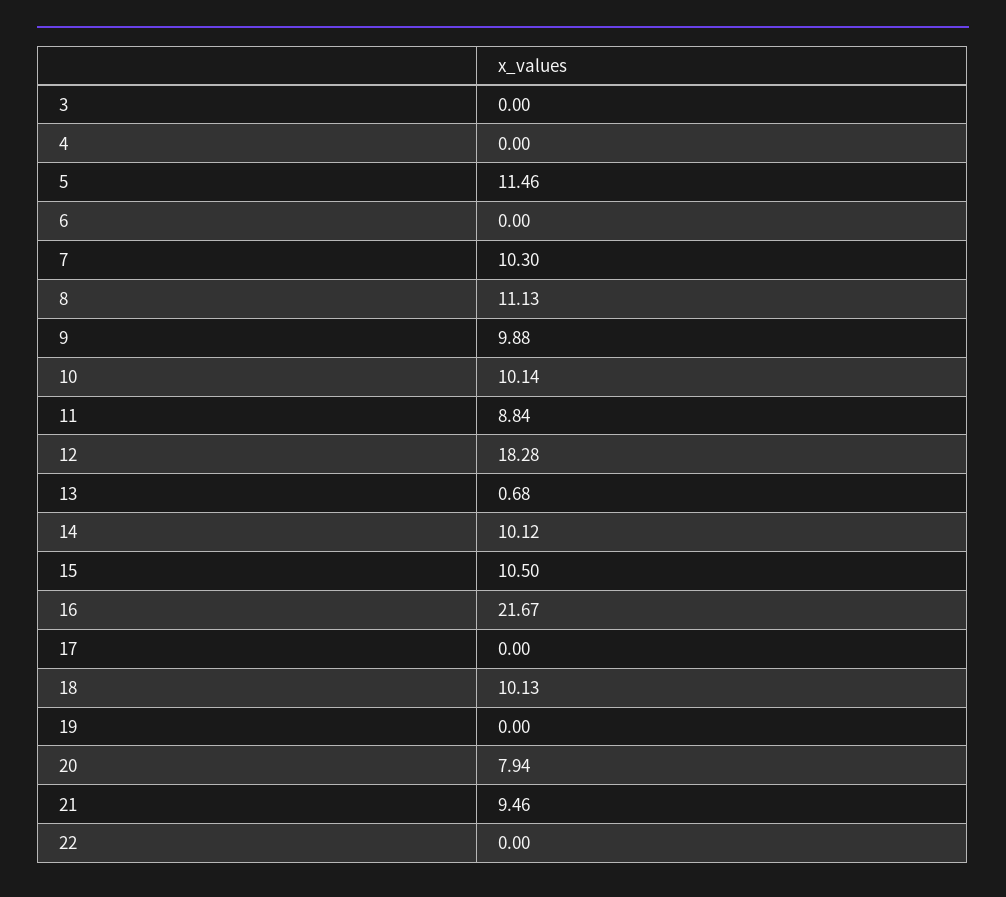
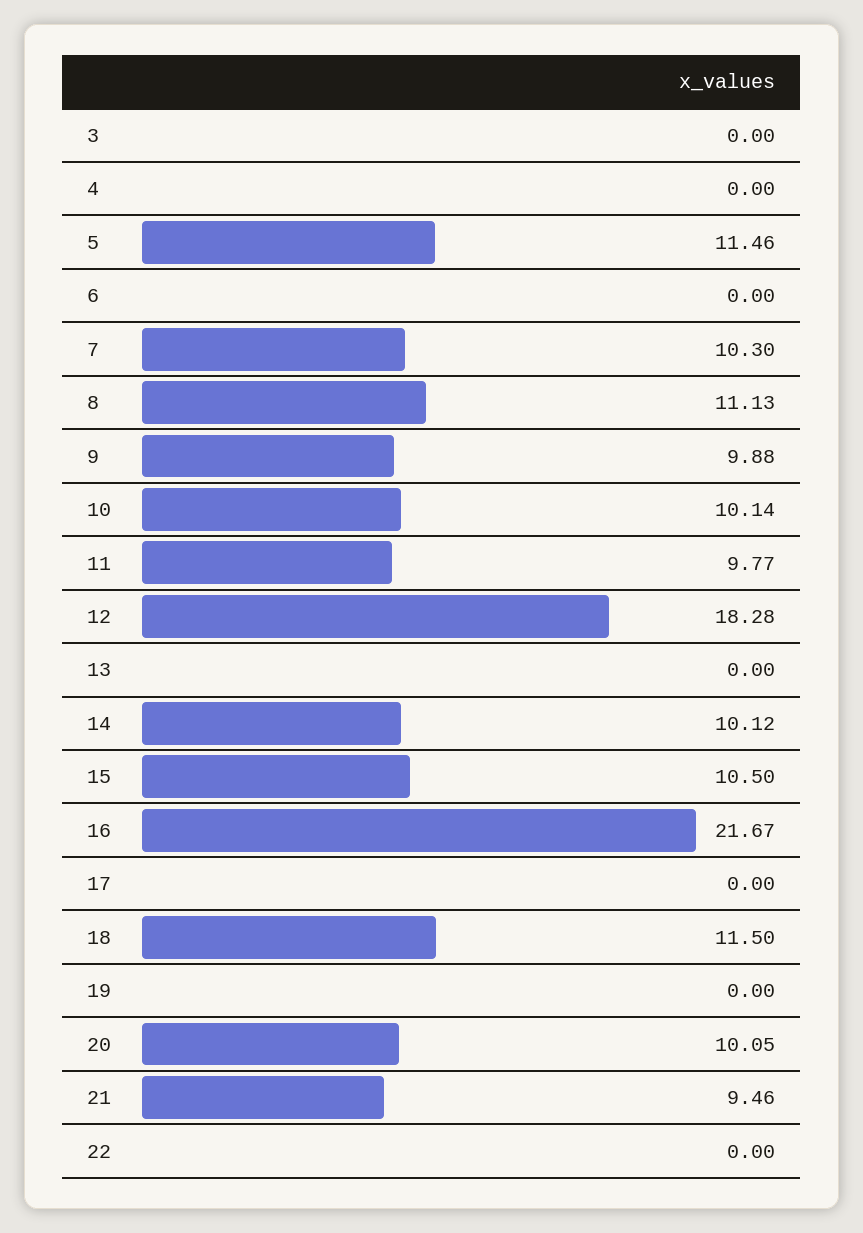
11: 8.84 -> 9.77
13: 0.68 -> 0
18: 10.13 -> 11.5
20: 7.94 -> 10.05

